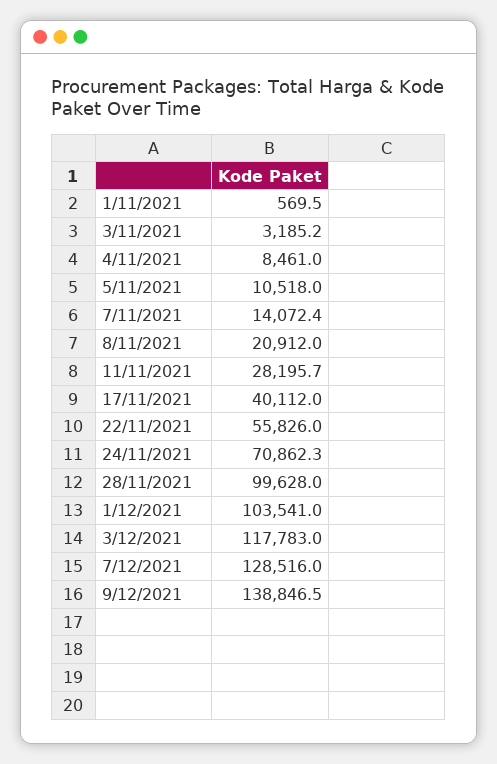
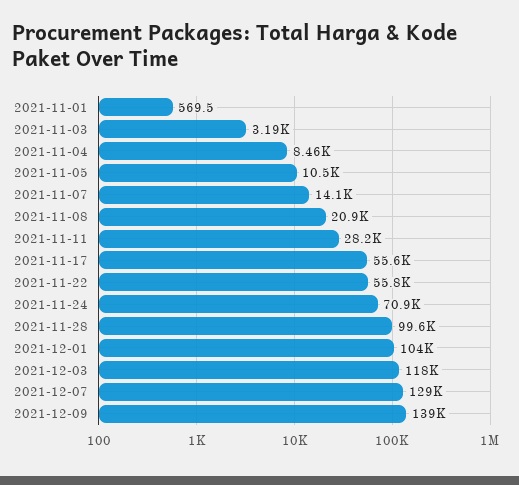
17/11/2021: 40112 -> 55600

